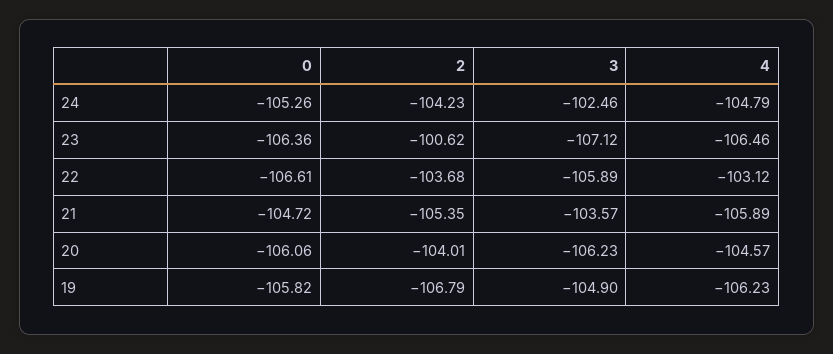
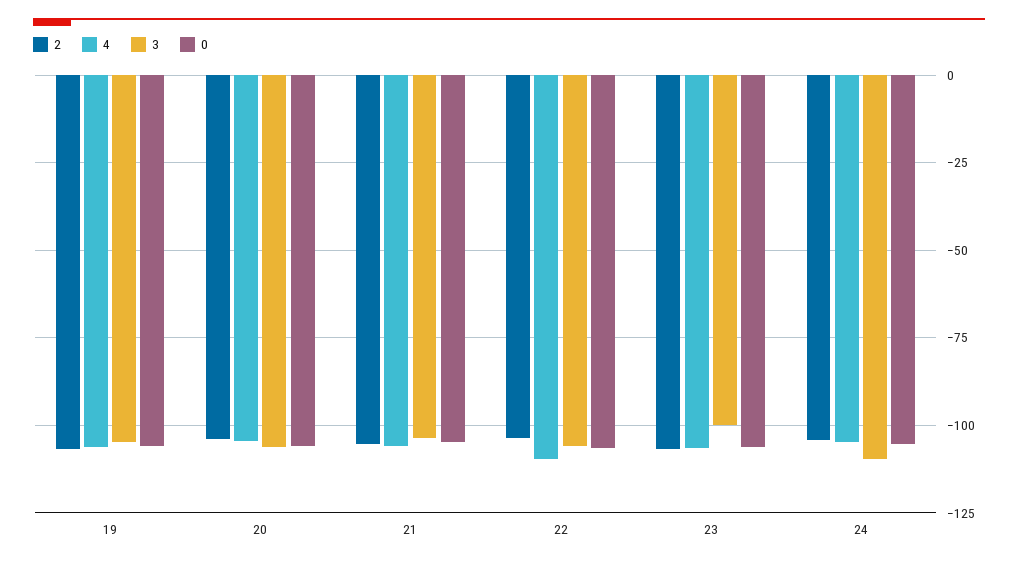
3, 24: -102.46 -> -110
2, 23: -100.62 -> -107.5
3, 23: -107.12 -> -100
4, 22: -103.12 -> -110

